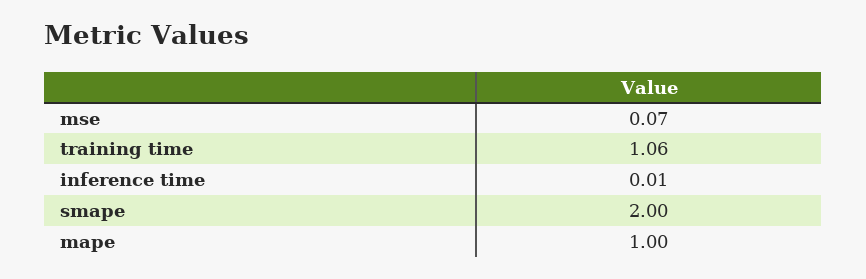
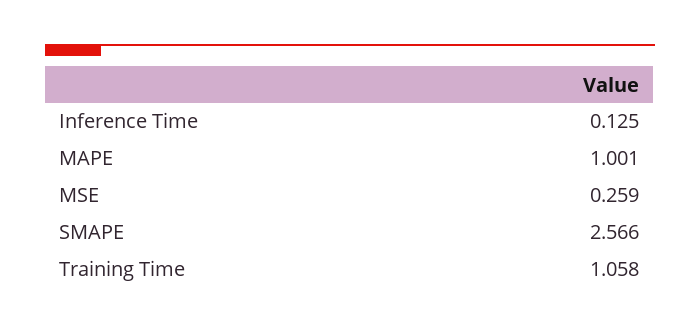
mse: 0.07 -> 0.259
inference time: 0.01 -> 0.125
smape: 2 -> 2.566

